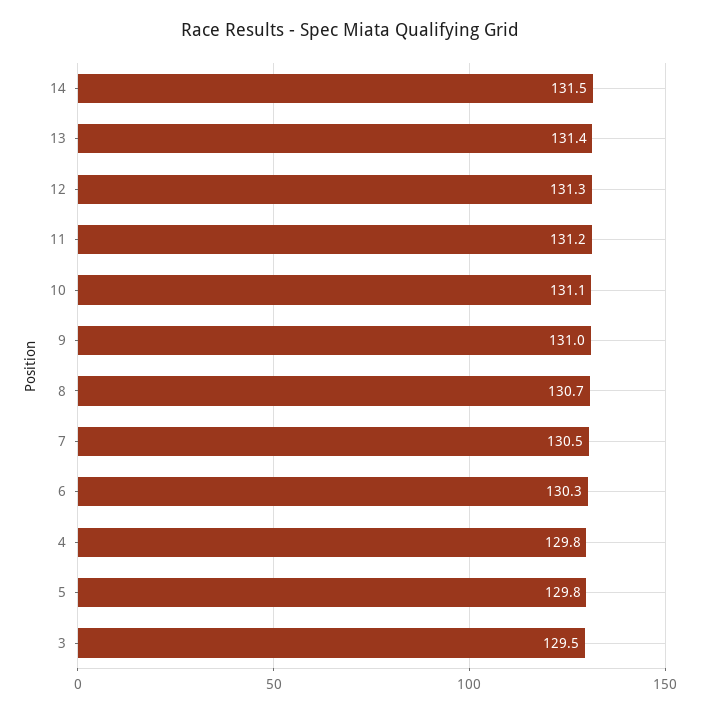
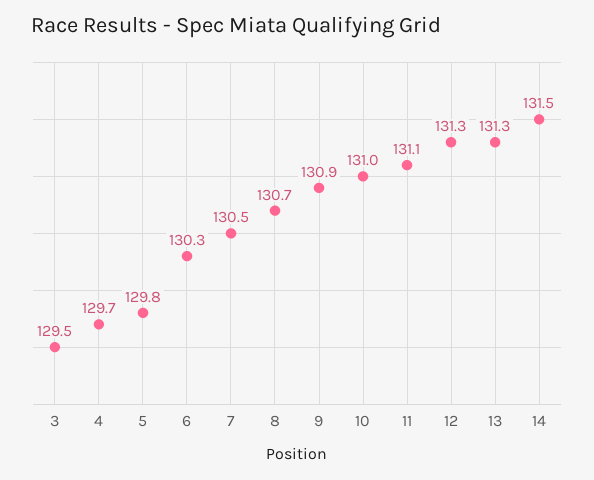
13: 131.4 -> 131.3
11: 131.2 -> 131.1
10: 131.1 -> 131
9: 131 -> 130.9
4: 129.8 -> 129.7

